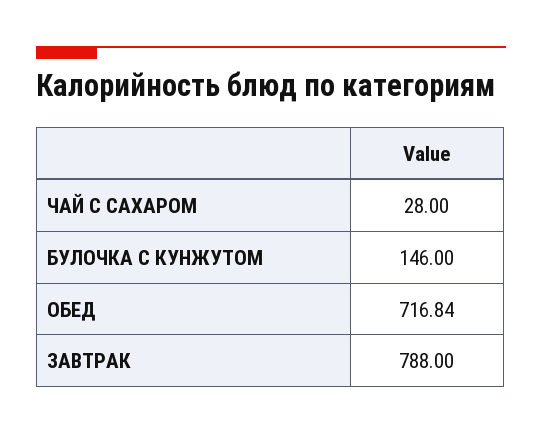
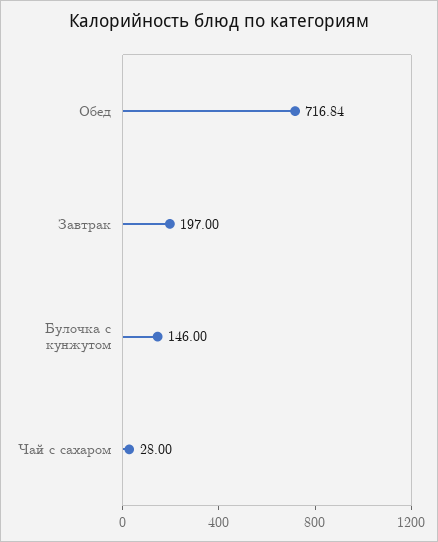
ЗАВТРАК: 788 -> 197

